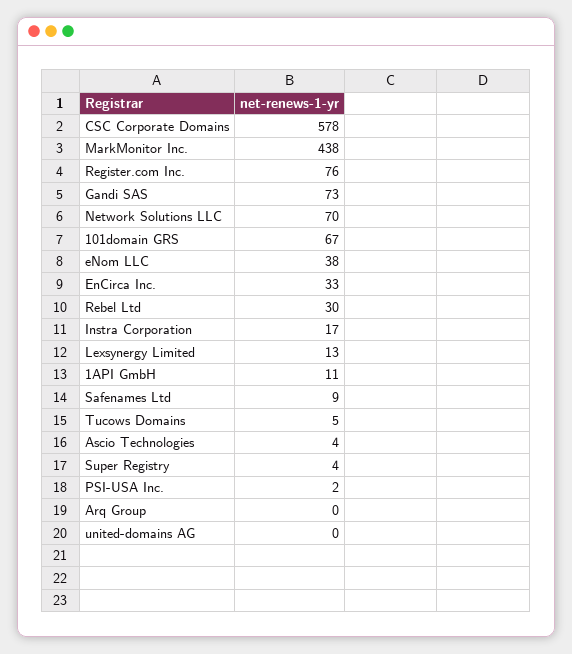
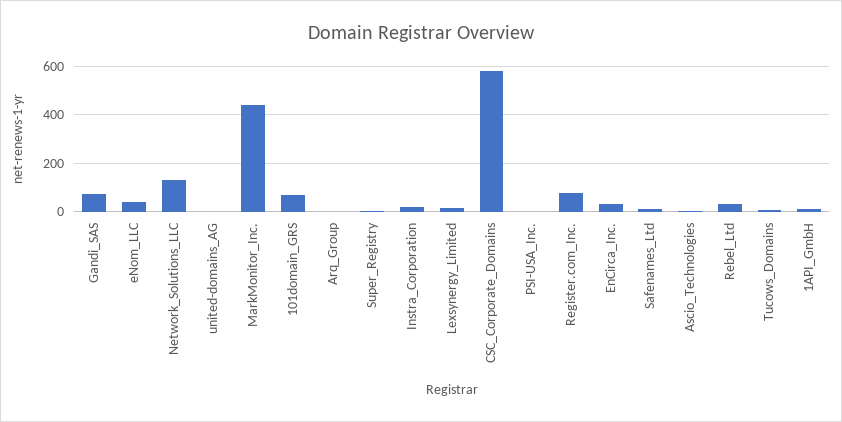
Network Solutions LLC: 70 -> 125

